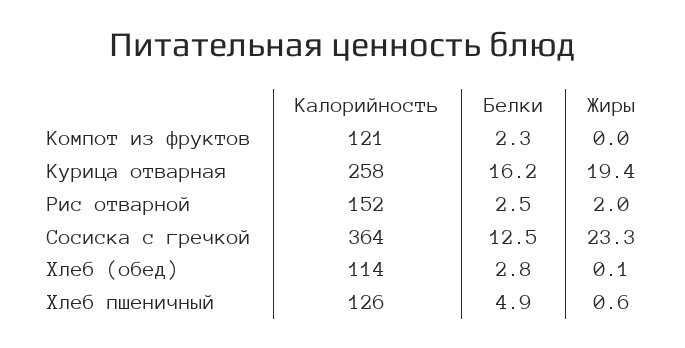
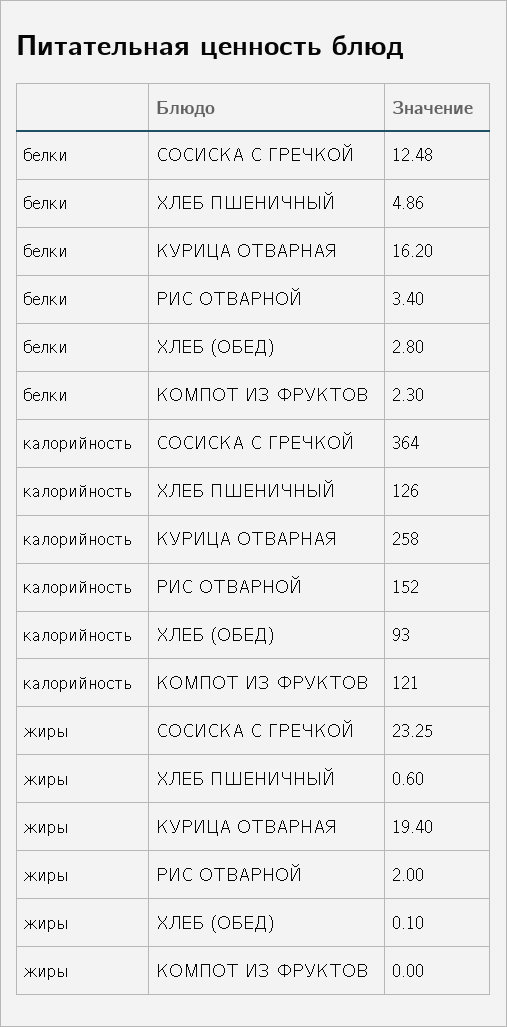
Белки, Рис отварной: 2.5 -> 3.4
Калорийность, Хлеб (обед): 114 -> 93

